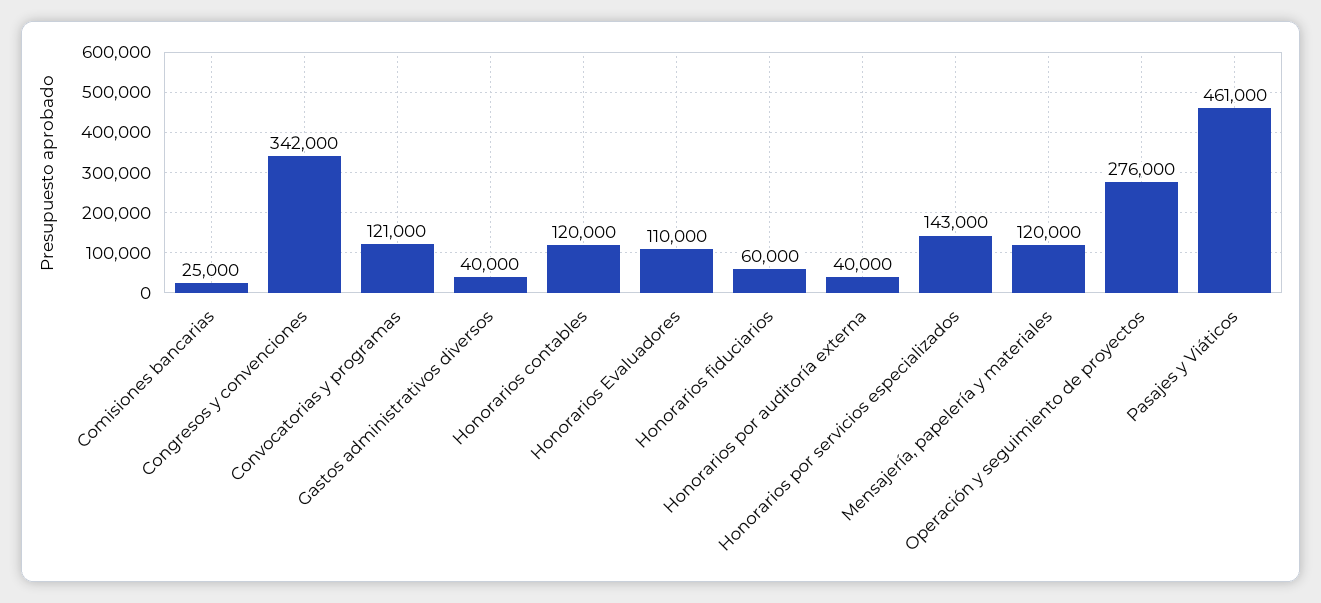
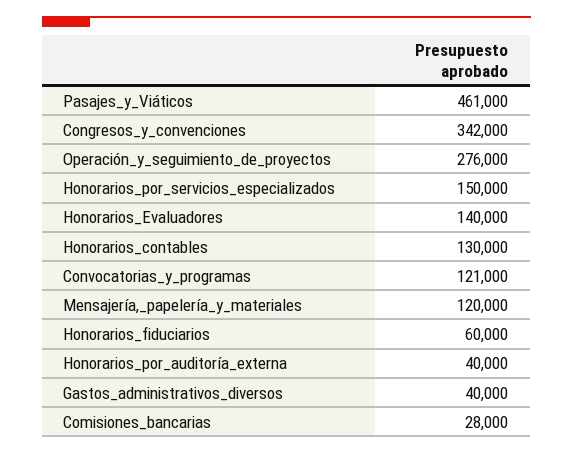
Comisiones bancarias: 25000 -> 28000
Honorarios contables: 120000 -> 130000
Honorarios Evaluadores: 110000 -> 140000
Honorarios por servicios especializados: 143000 -> 150000

